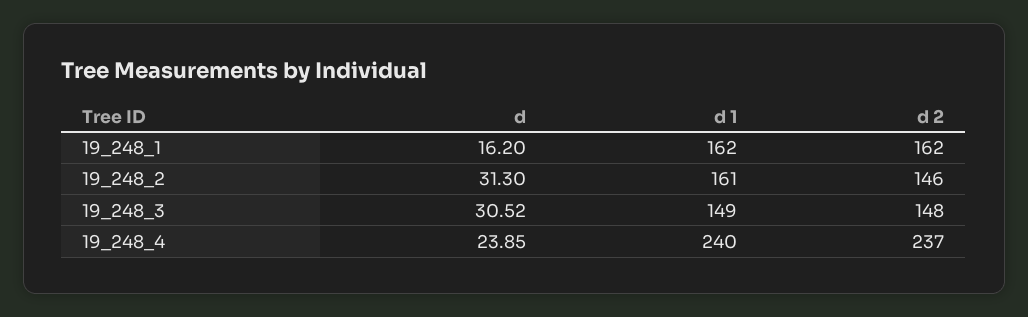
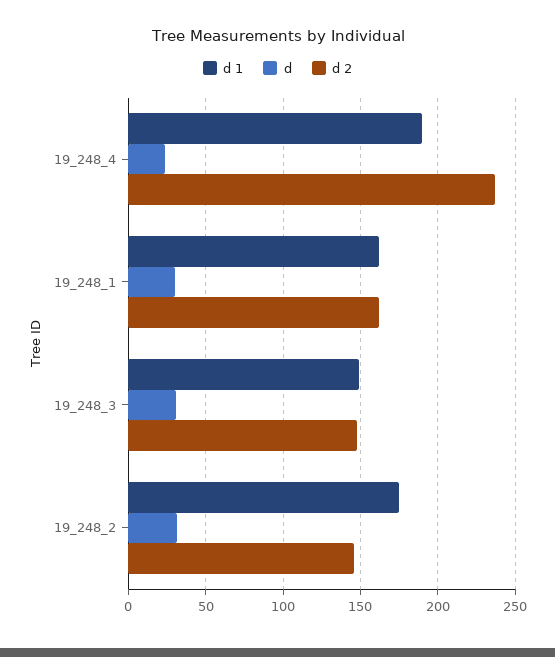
d, 19_248_1: 16.2 -> 30
d 1, 19_248_2: 161 -> 175
d 1, 19_248_4: 240 -> 190

